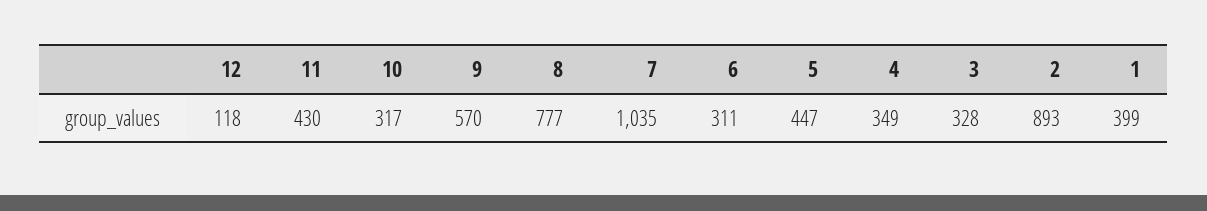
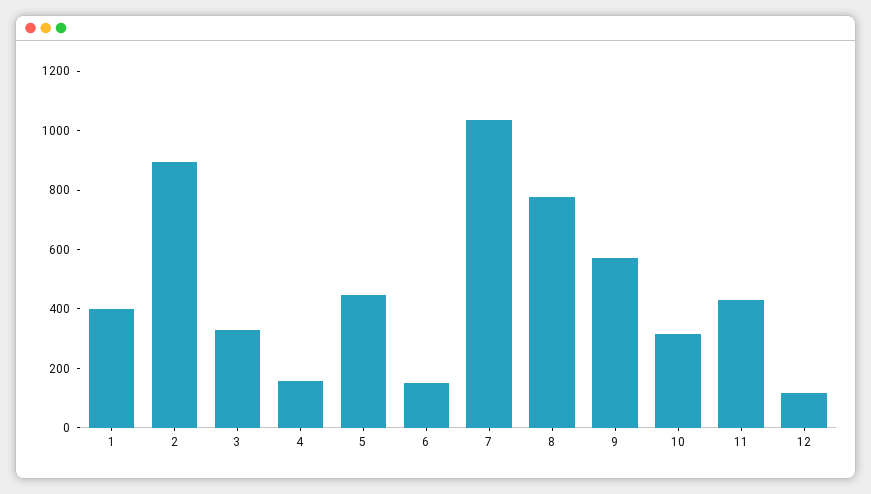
6: 311 -> 150
4: 349 -> 150

